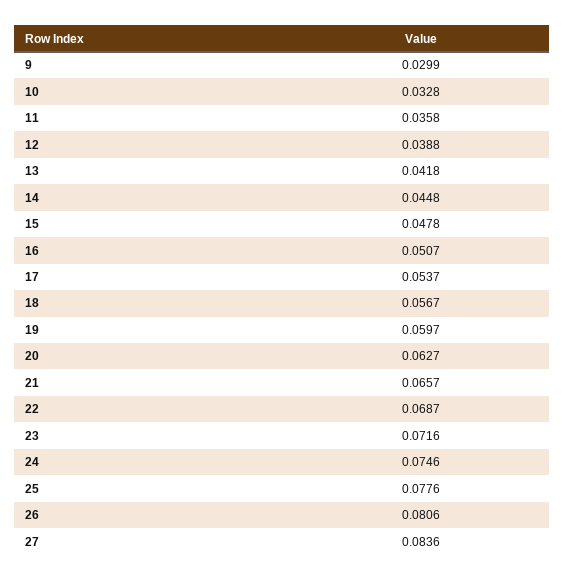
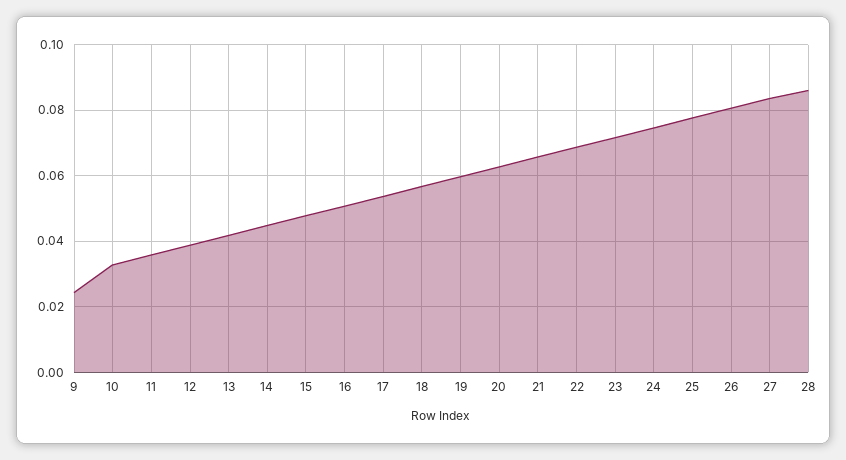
9: 0.0299 -> 0.024
28: none -> 0.086

